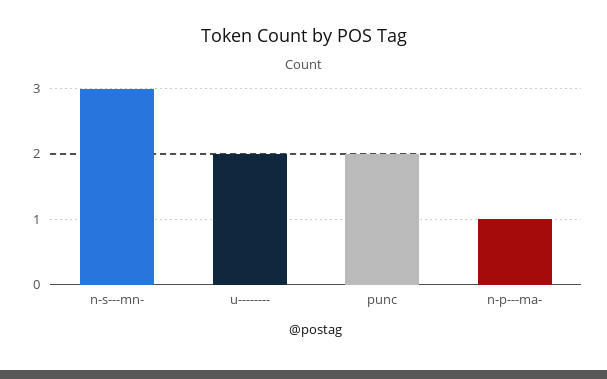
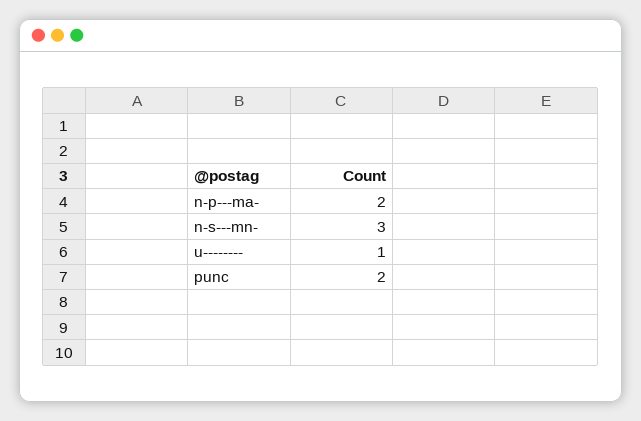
u--------: 2 -> 1
n-p---ma-: 1 -> 2

